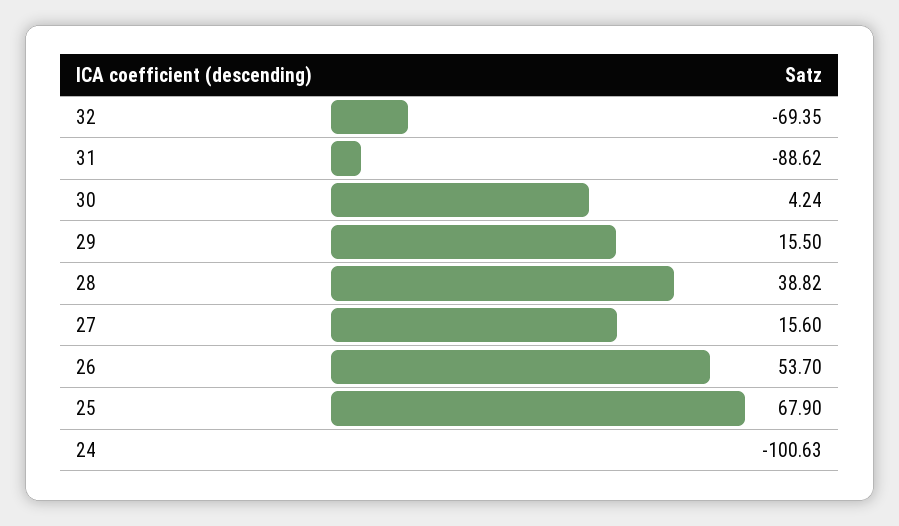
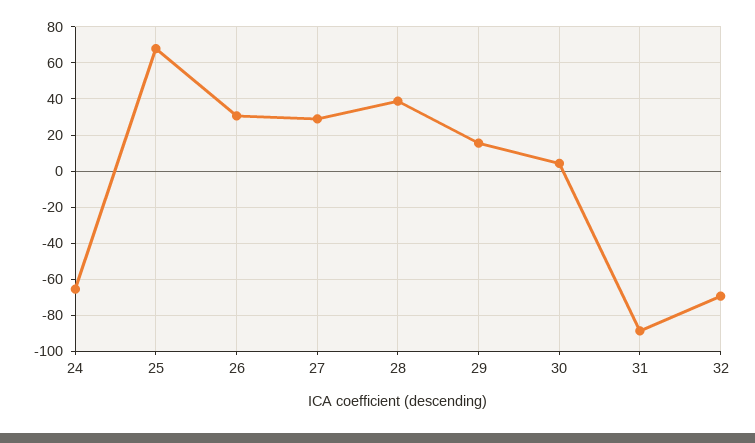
27: 15.6 -> 30
26: 53.7 -> 30
24: -100.63 -> -65

